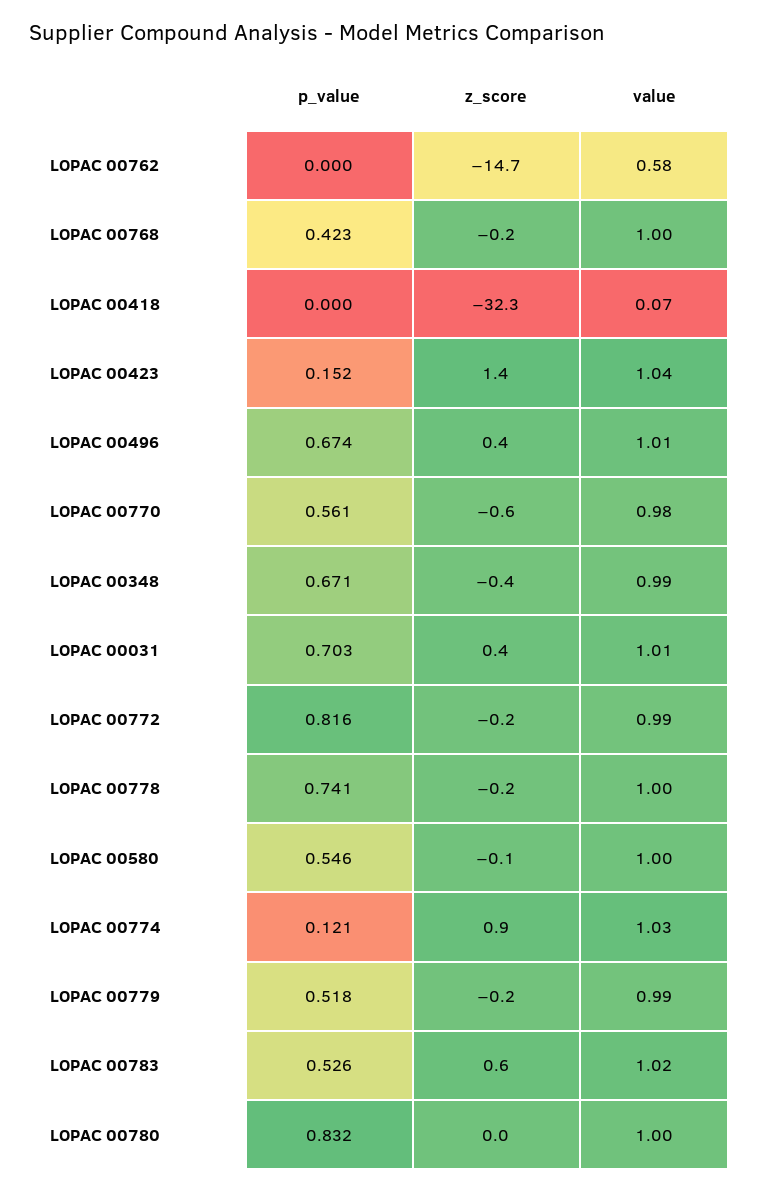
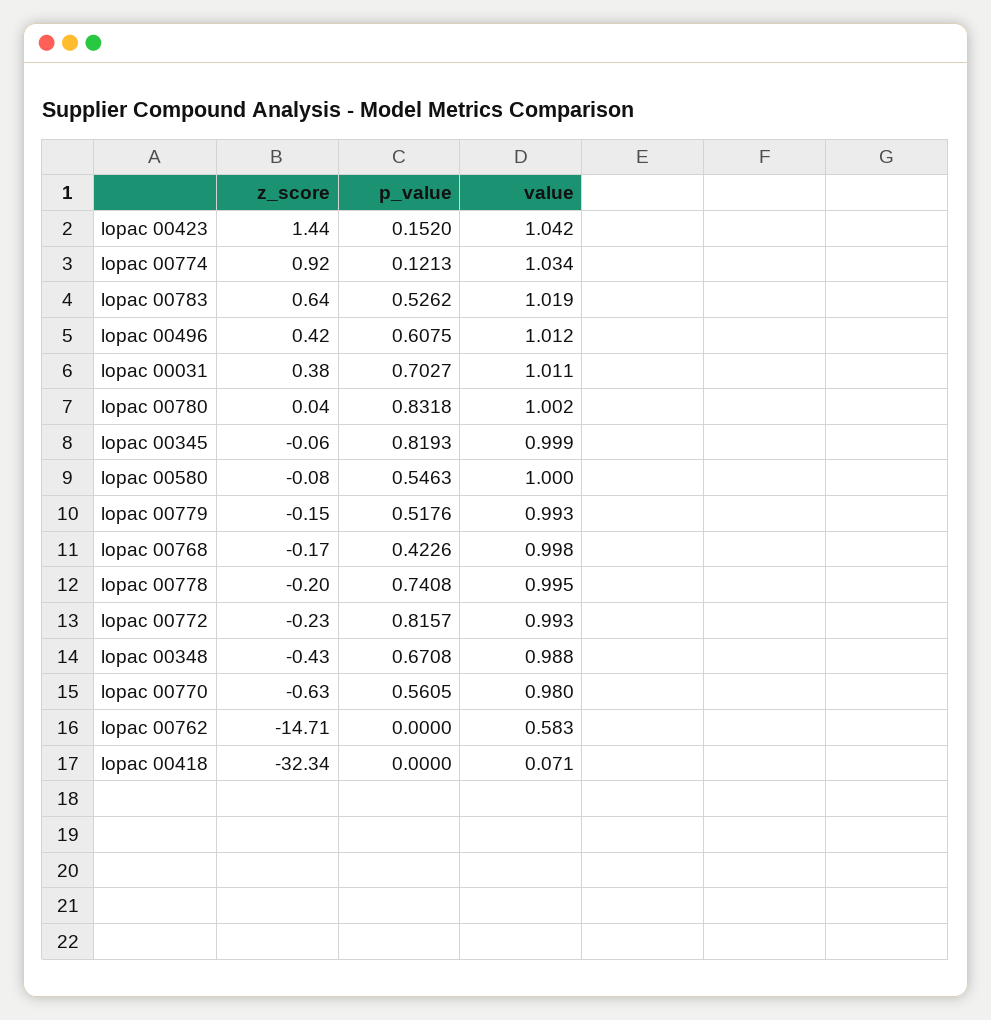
p_value, LOPAC 00496: 0.674 -> 0.6075
z_score, lopac 00345: none -> -0.06
p_value, lopac 00345: none -> 0.8193
value, lopac 00345: none -> 0.999

